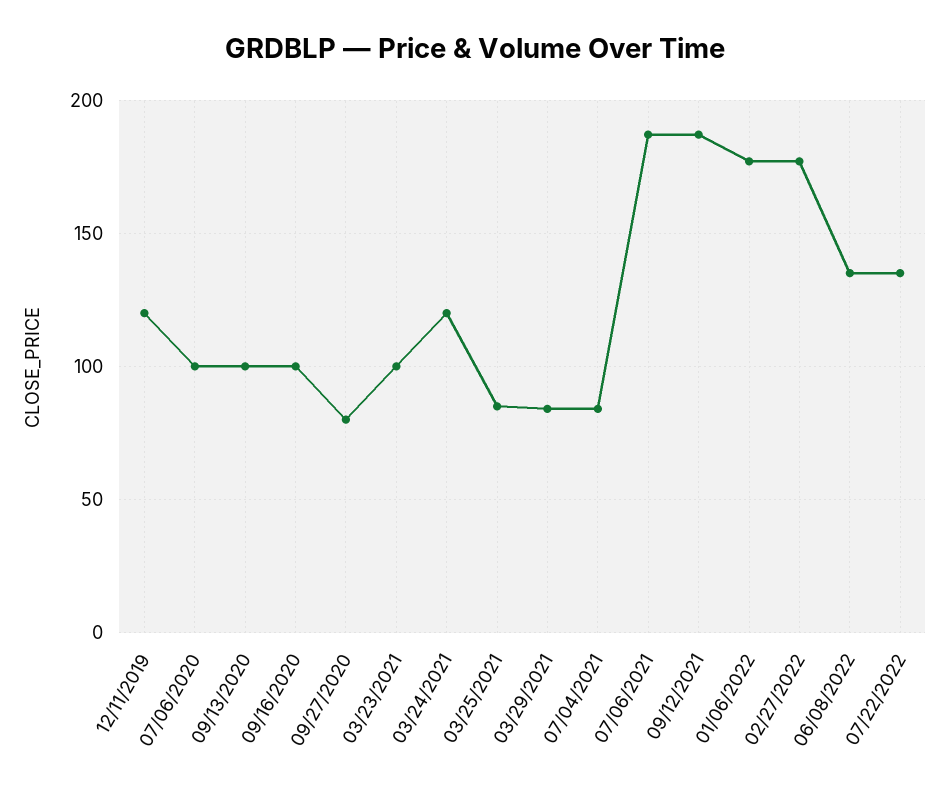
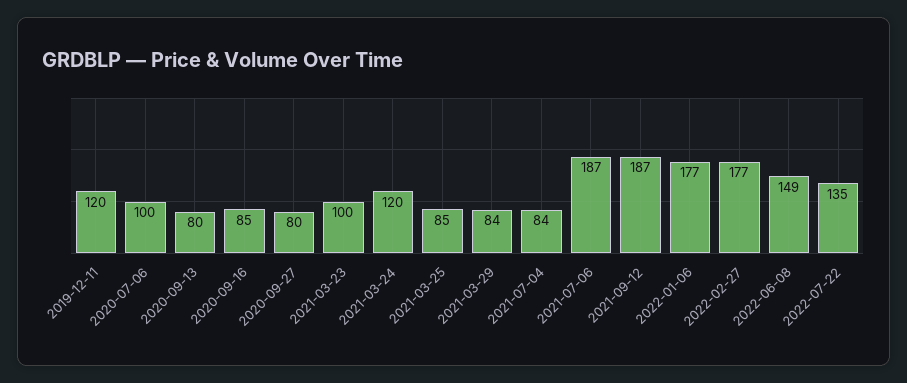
09/13/2020: 100 -> 80
09/16/2020: 100 -> 85
06/08/2022: 135 -> 149

